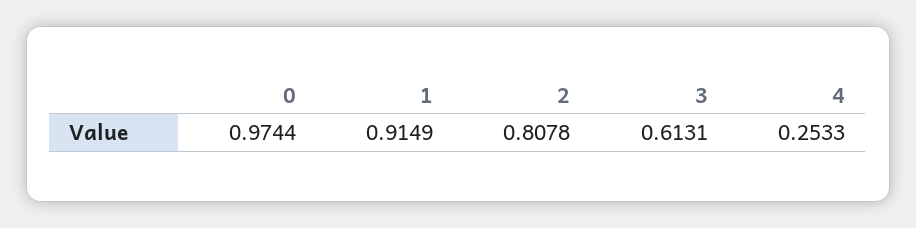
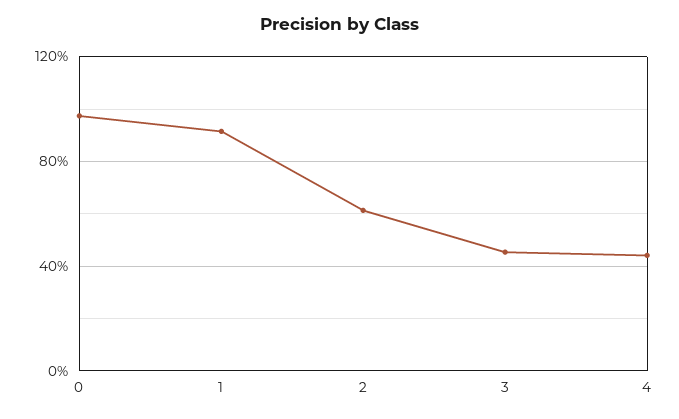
2: 0.8078 -> 0.6
3: 0.6131 -> 0.45
4: 0.2533 -> 0.45

